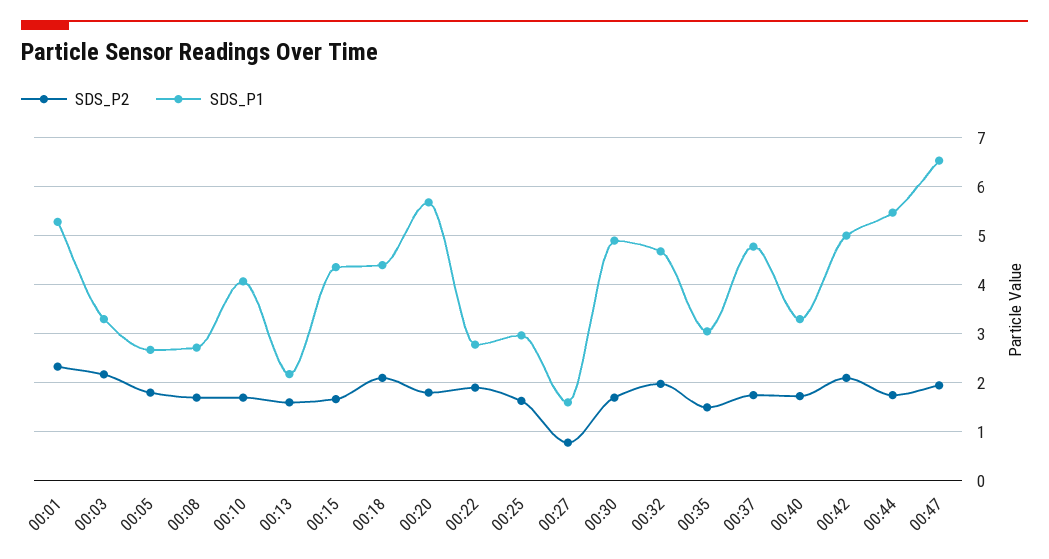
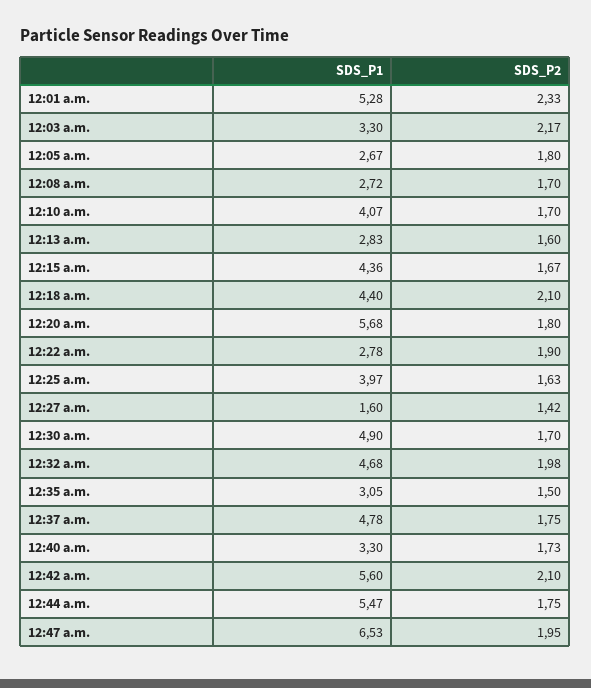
SDS_P1, 00:13: 2.2 -> 2.83
SDS_P1, 00:25: 3 -> 3.97
SDS_P2, 00:27: 0.8 -> 1.42
SDS_P1, 00:42: 5 -> 5.6

